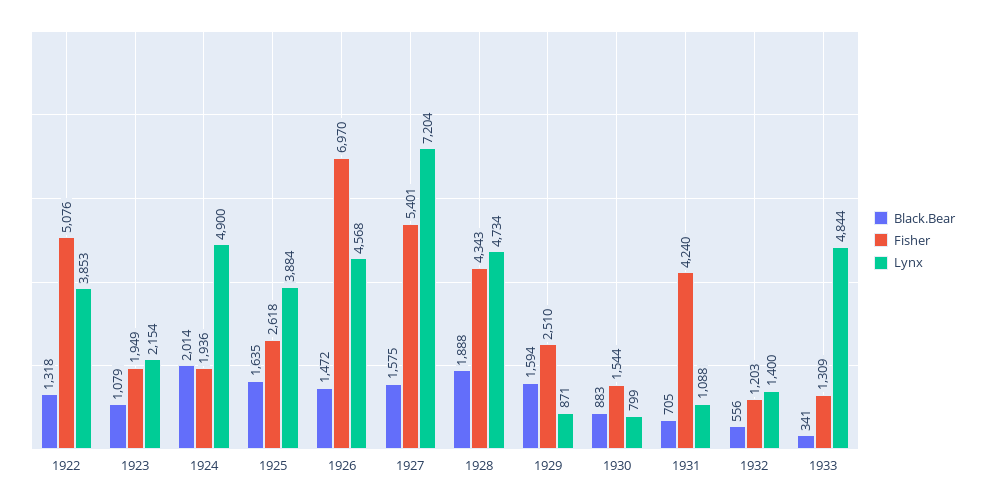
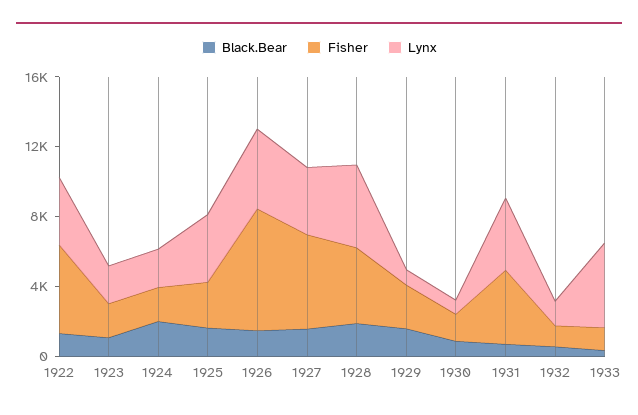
Lynx, 1924: 4900 -> 2000
Lynx, 1927: 7204 -> 4000
Lynx, 1931: 1088 -> 4000

